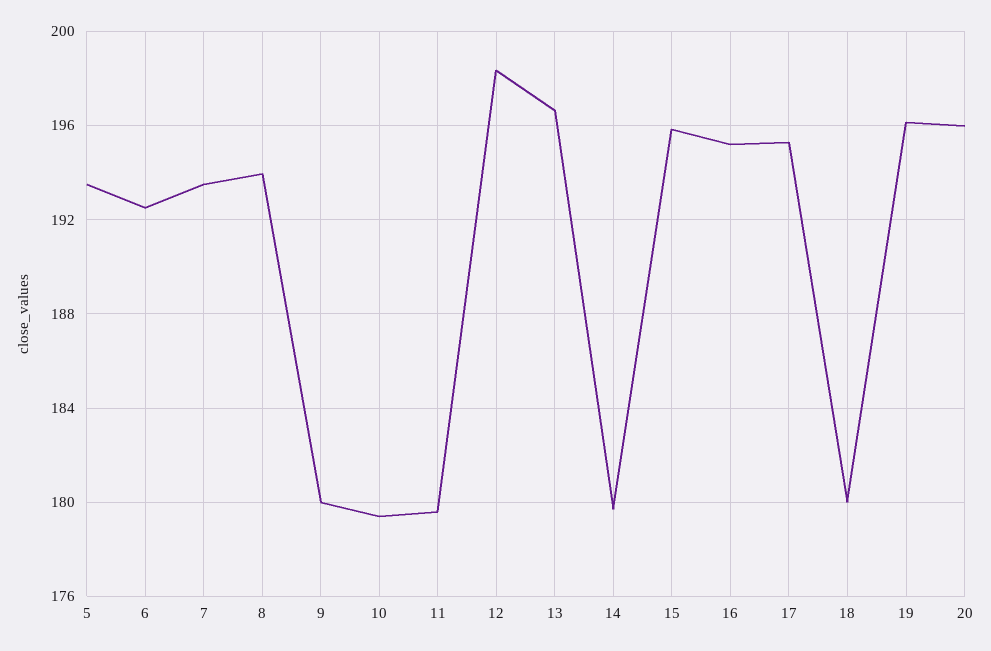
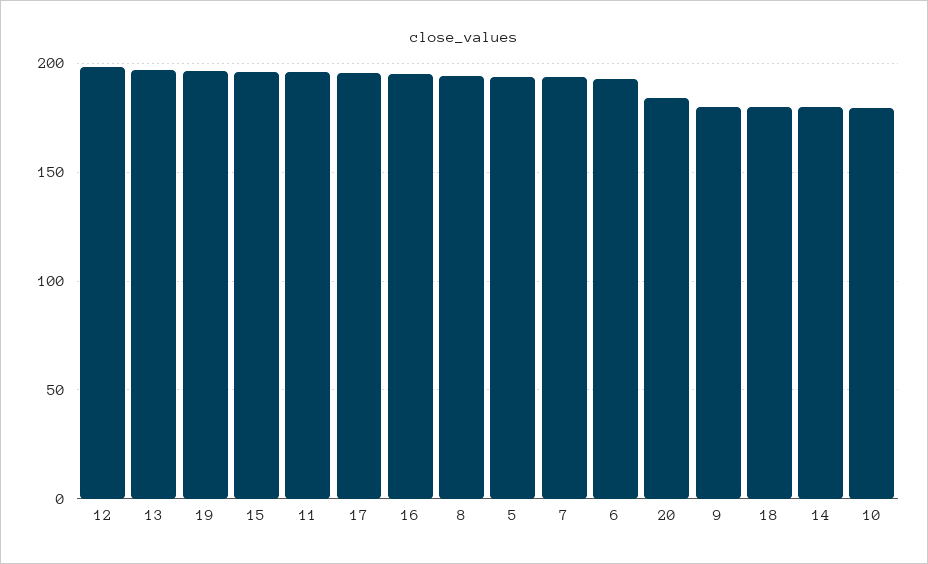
11: 179.5 -> 195
20: 196 -> 185

